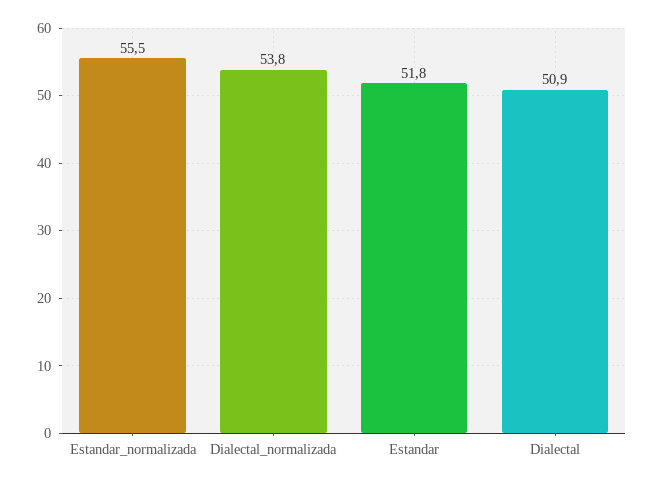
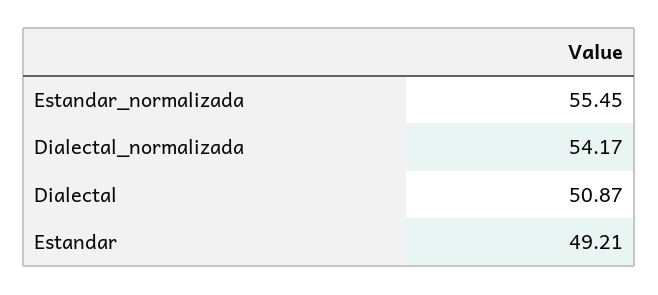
Dialectal_normalizada: 53.8 -> 54.17
Estandar: 51.8 -> 49.21

